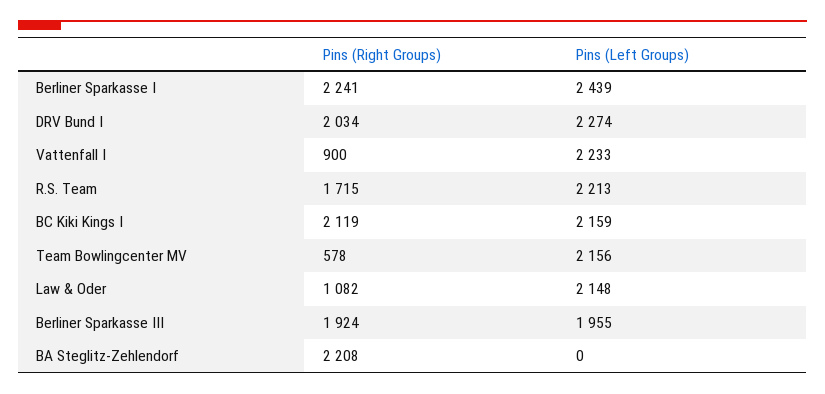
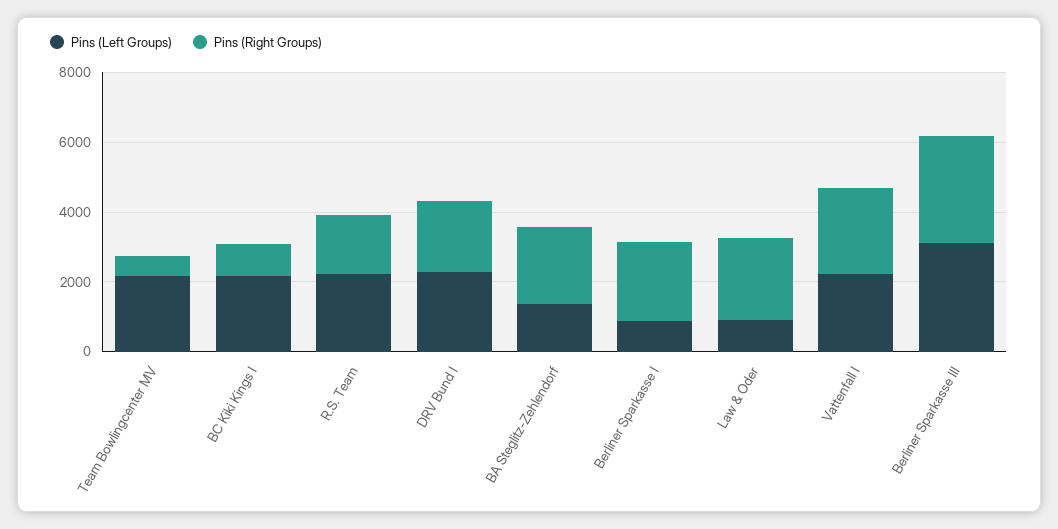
Pins (Left Groups), Berliner Sparkasse I: 2439 -> 1000
Pins (Right Groups), Vattenfall I: 900 -> 2500
Pins (Right Groups), BC Kiki Kings I: 2119 -> 1000
Pins (Right Groups), Law & Oder: 1082 -> 2500
Pins (Left Groups), Law & Oder: 2148 -> 1000
Pins (Right Groups), Berliner Sparkasse III: 1924 -> 3000
Pins (Left Groups), Berliner Sparkasse III: 1955 -> 3000
Pins (Left Groups), BA Steglitz-Zehlendorf: 0 -> 1500

